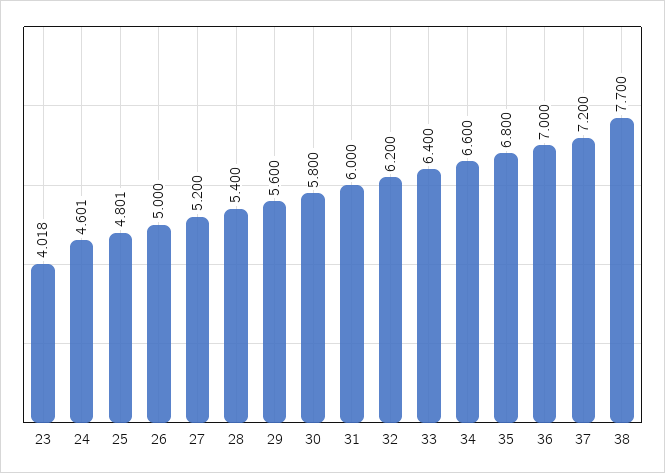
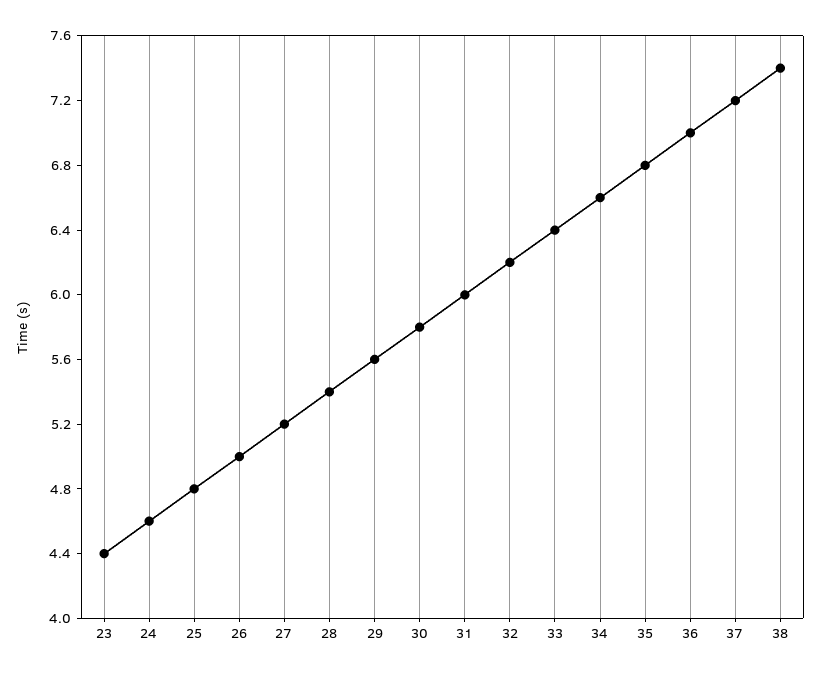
23: 4.018 -> 4.4
38: 7.7 -> 7.4

